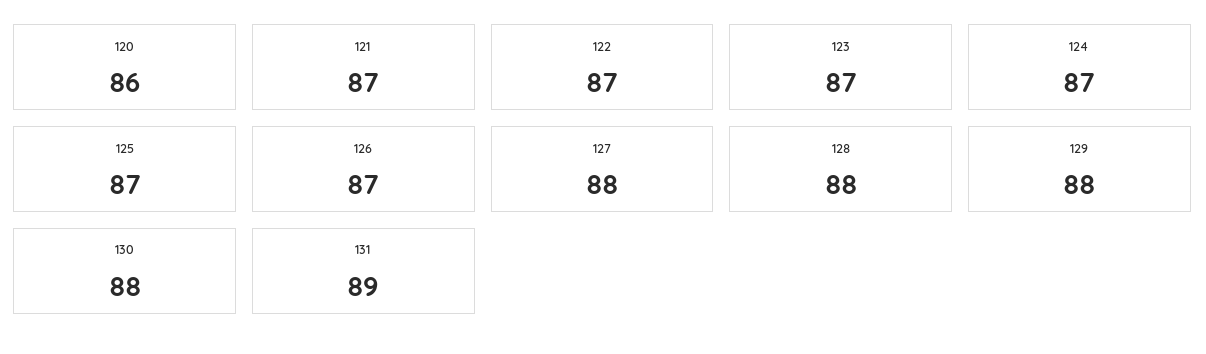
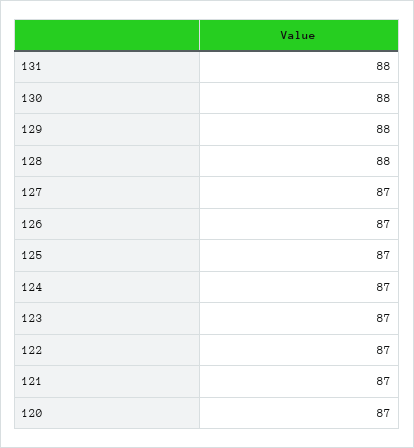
120: 86 -> 87
127: 88 -> 87
131: 89 -> 88

